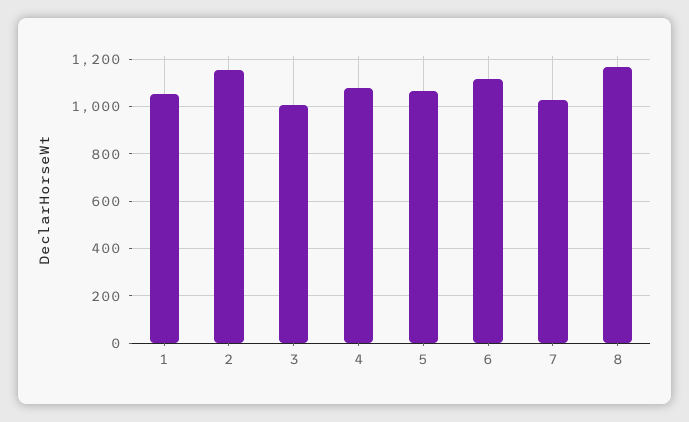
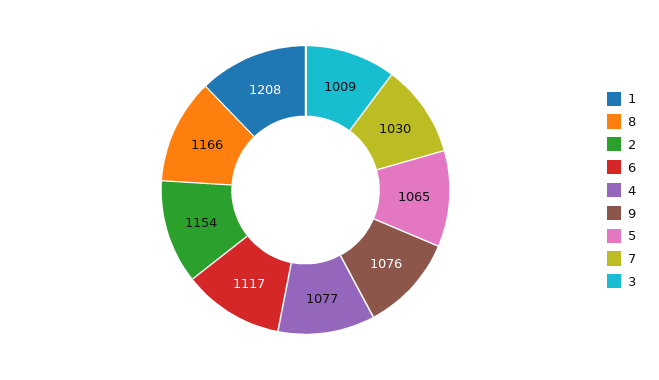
1: 1050 -> 1208
9: none -> 1076

